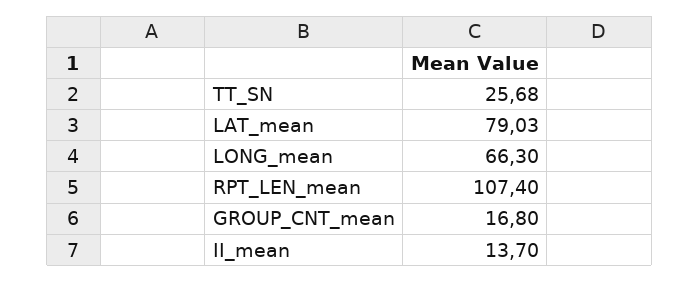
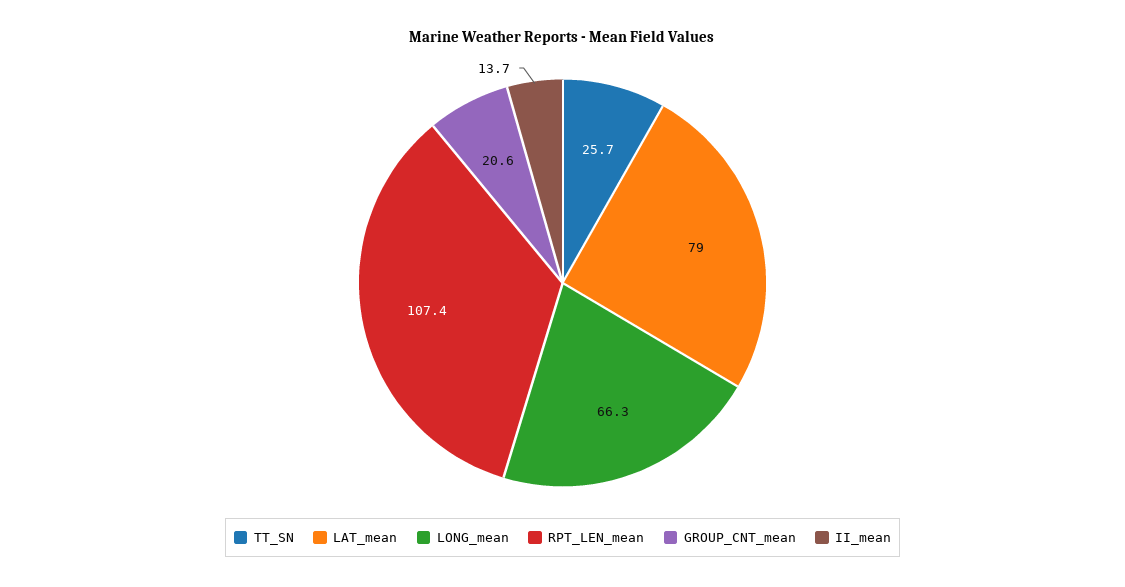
GROUP_CNT_mean: 16.8 -> 20.6

